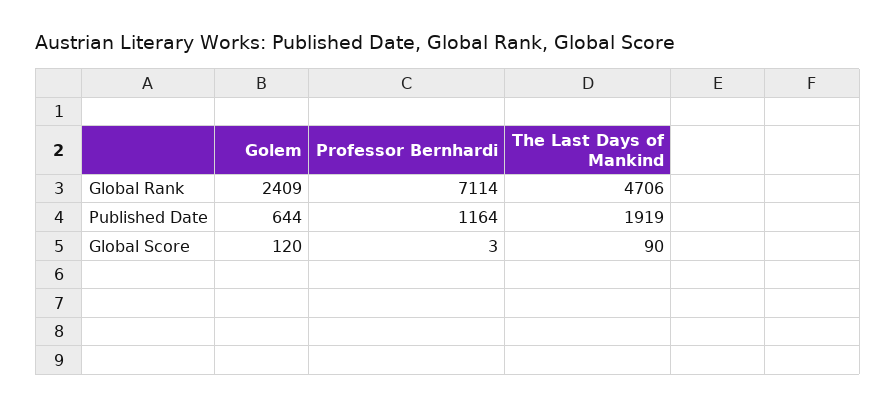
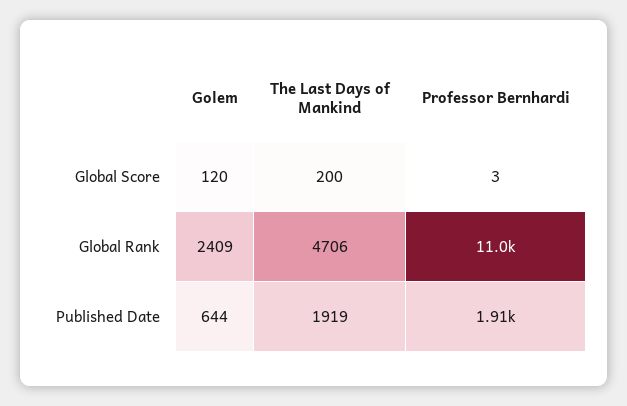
Professor Bernhardi, Global Rank: 7114 -> 11000
Professor Bernhardi, Published Date: 1164 -> 1910
The Last Days of Mankind, Global Score: 90 -> 200

